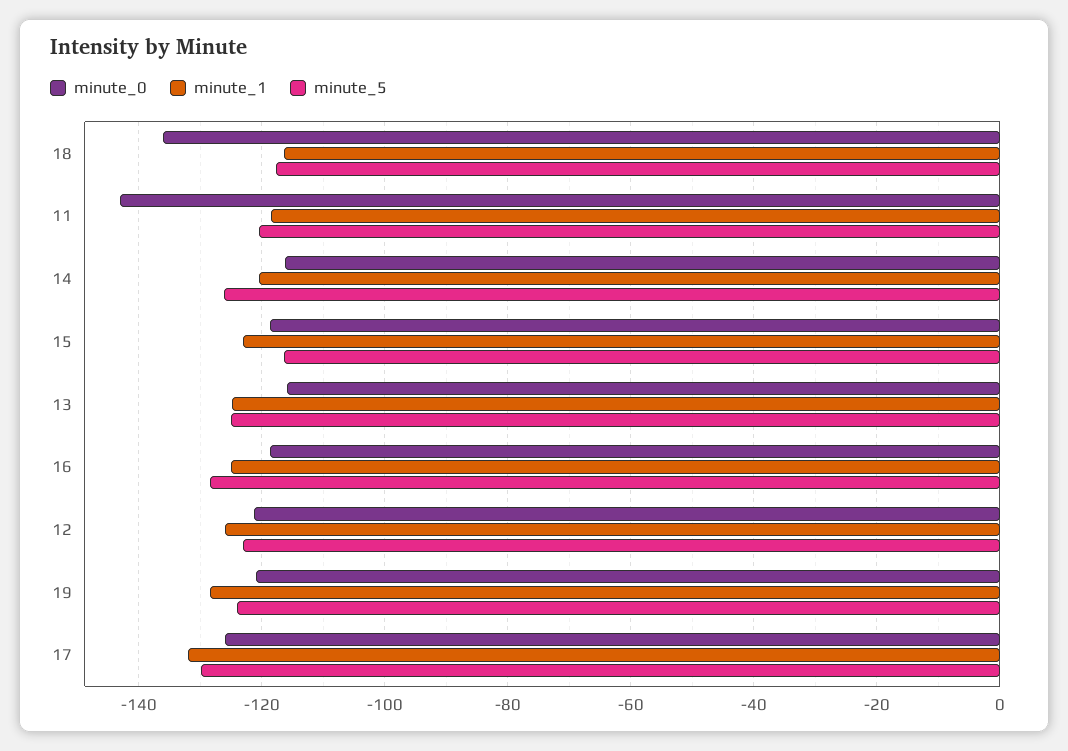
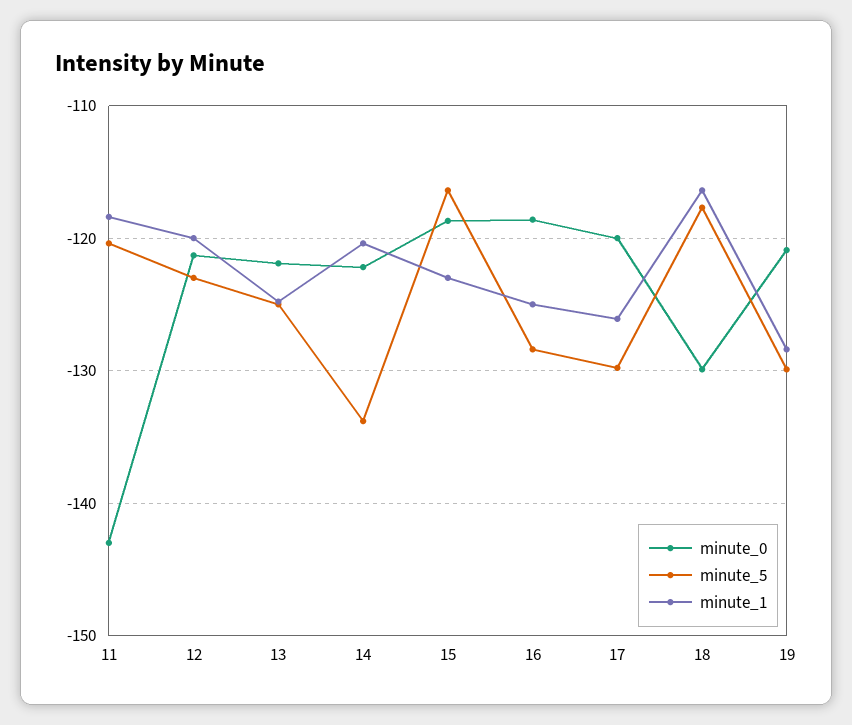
minute_0, 18: -136 -> -130
minute_0, 14: -116 -> -122
minute_5, 14: -126 -> -134
minute_0, 13: -116 -> -122
minute_1, 12: -126 -> -120
minute_5, 19: -124 -> -130
minute_0, 17: -126 -> -120
minute_1, 17: -132 -> -126

